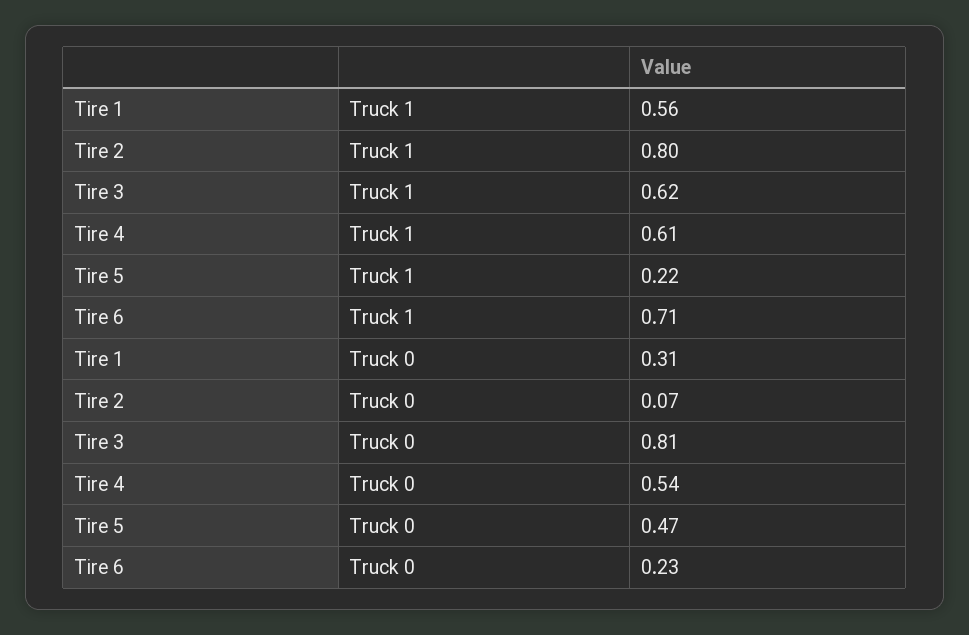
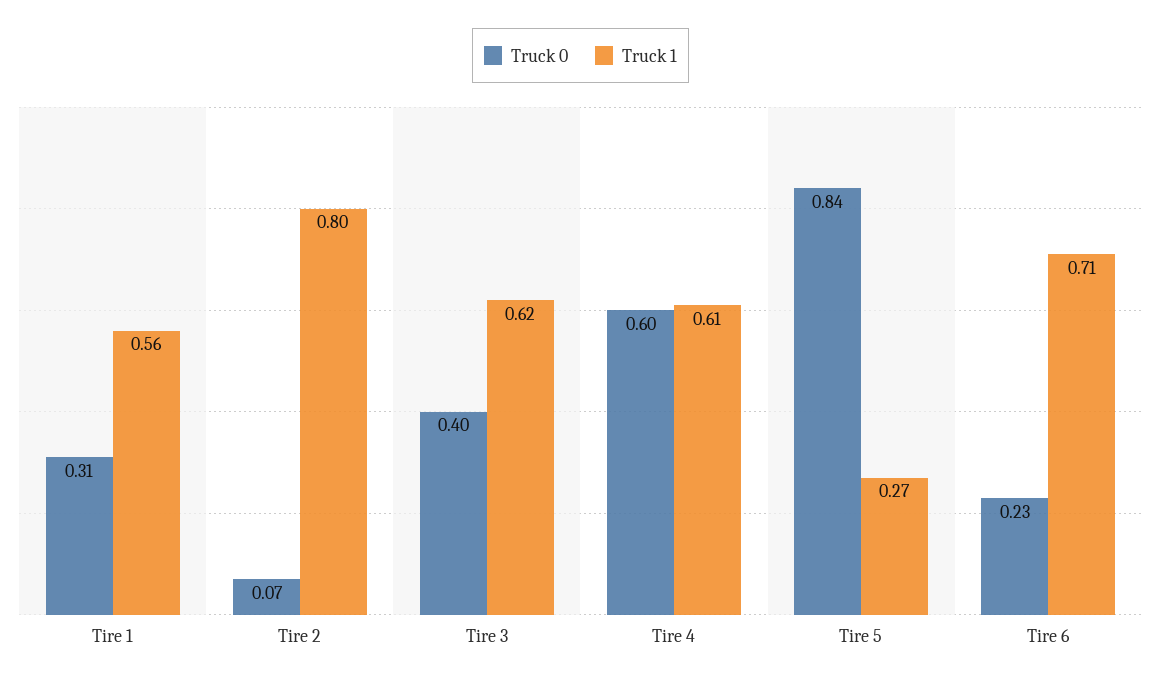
Truck 1, Tire 5: 0.22 -> 0.27
Truck 0, Tire 3: 0.81 -> 0.4
Truck 0, Tire 4: 0.54 -> 0.6
Truck 0, Tire 5: 0.47 -> 0.84

